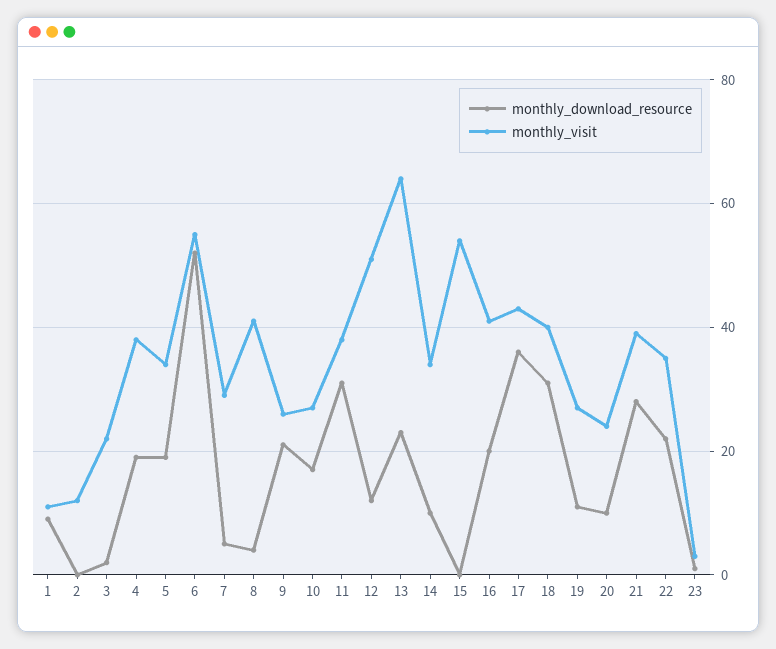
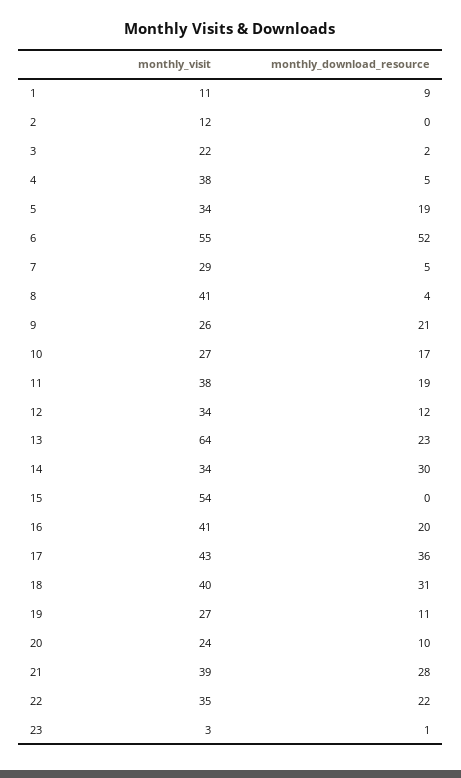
monthly_download_resource, 4: 20 -> 5
monthly_download_resource, 11: 30 -> 19
monthly_visit, 12: 50 -> 34
monthly_download_resource, 14: 10 -> 30

